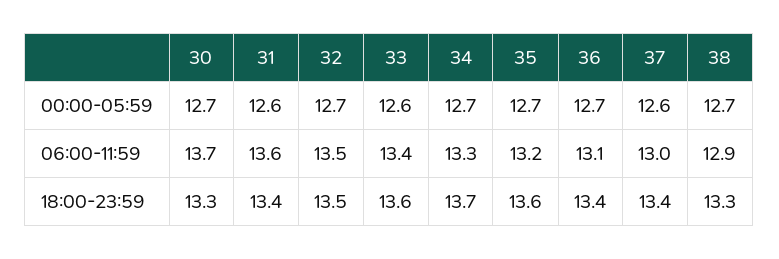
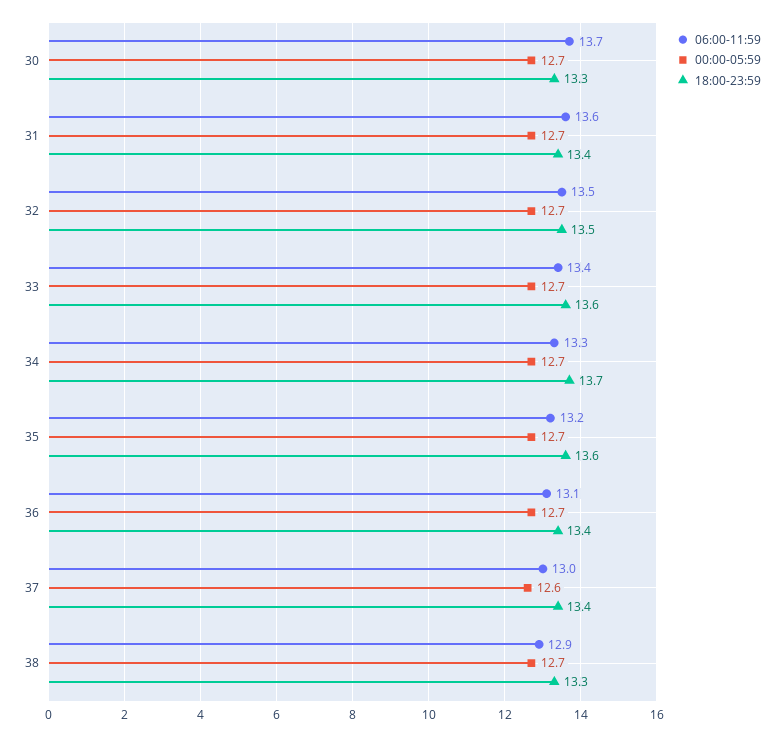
00:00-05:59, 31: 12.6 -> 12.7
00:00-05:59, 33: 12.6 -> 12.7

